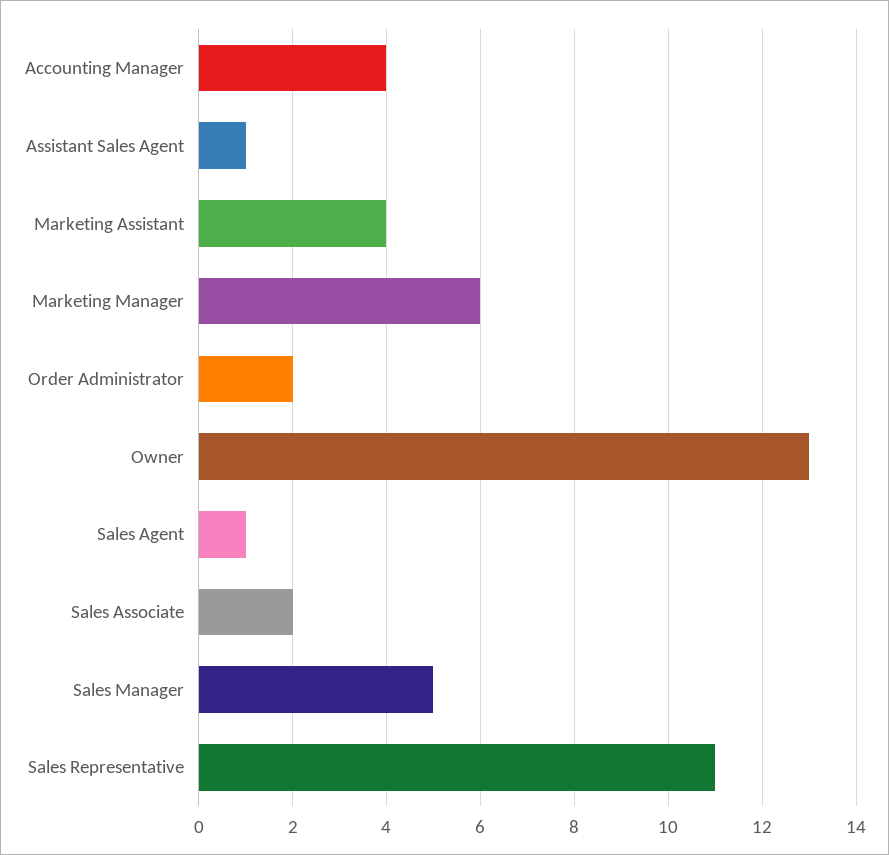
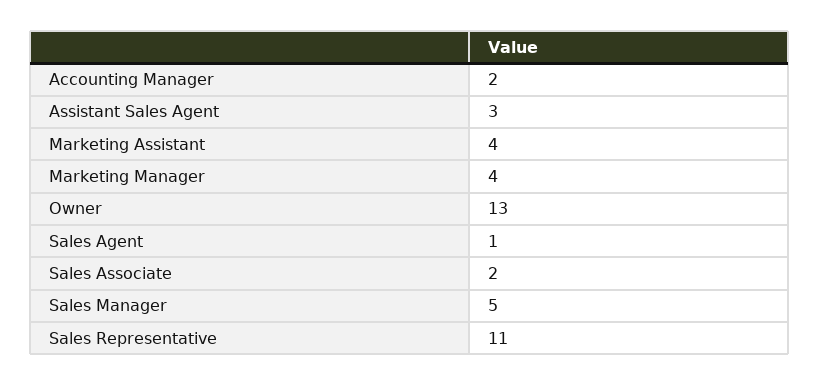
Accounting Manager: 4 -> 2
Assistant Sales Agent: 1 -> 3
Marketing Manager: 6 -> 4
Order Administrator: 2 -> none

